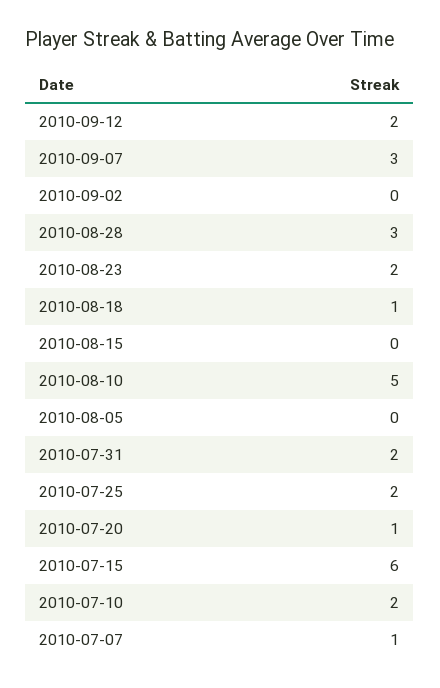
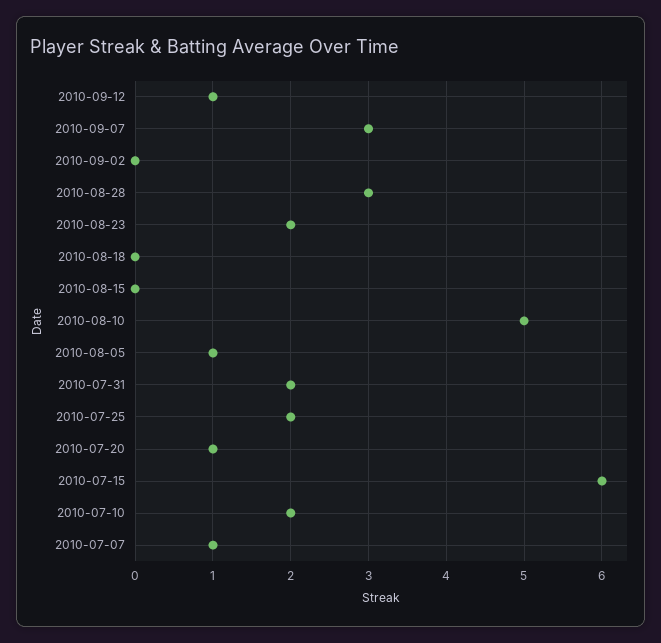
2010-09-12: 2 -> 1
2010-08-18: 1 -> 0
2010-08-05: 0 -> 1

